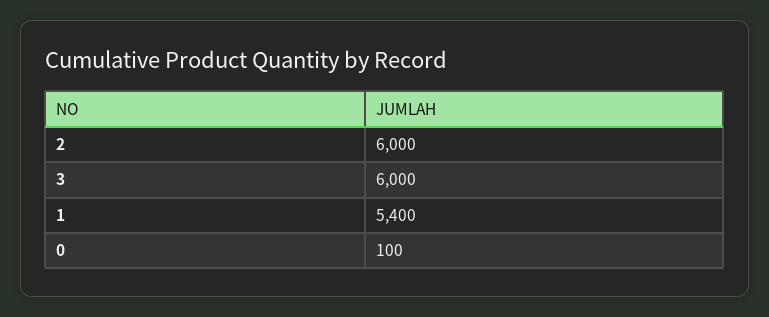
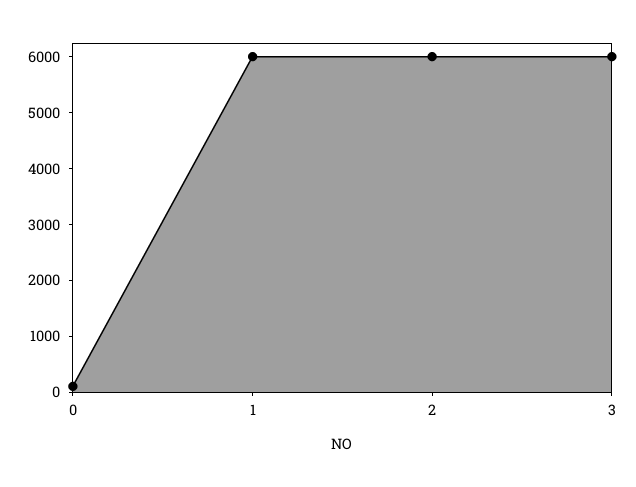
1: 5400 -> 6000

